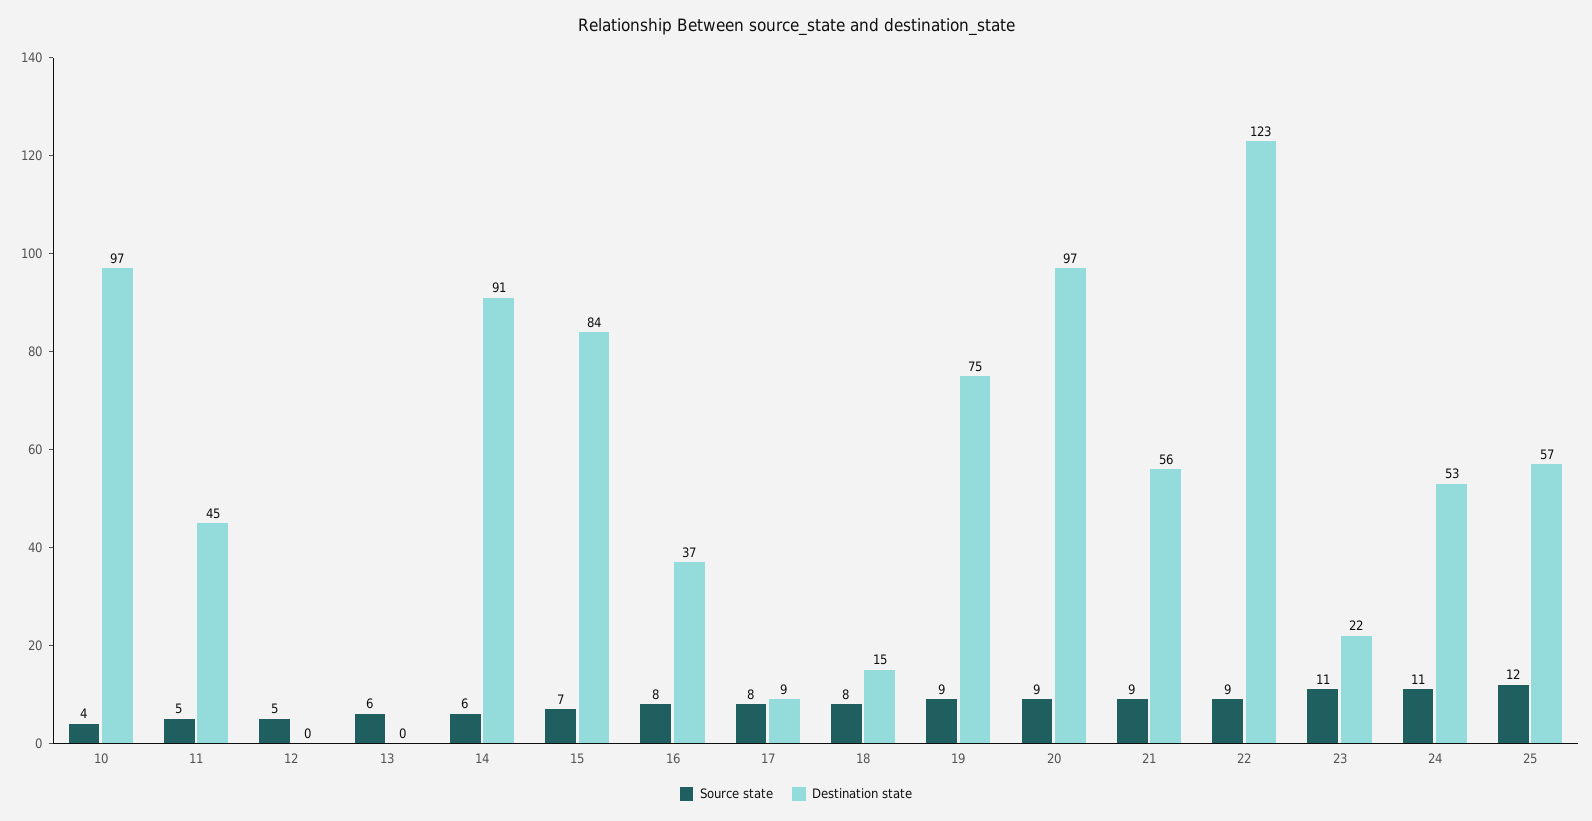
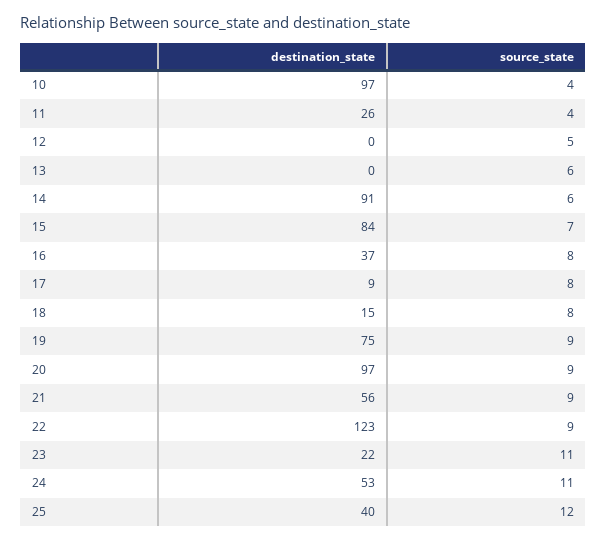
Source state, 11: 5 -> 4
Destination state, 11: 45 -> 26
Destination state, 25: 57 -> 40

